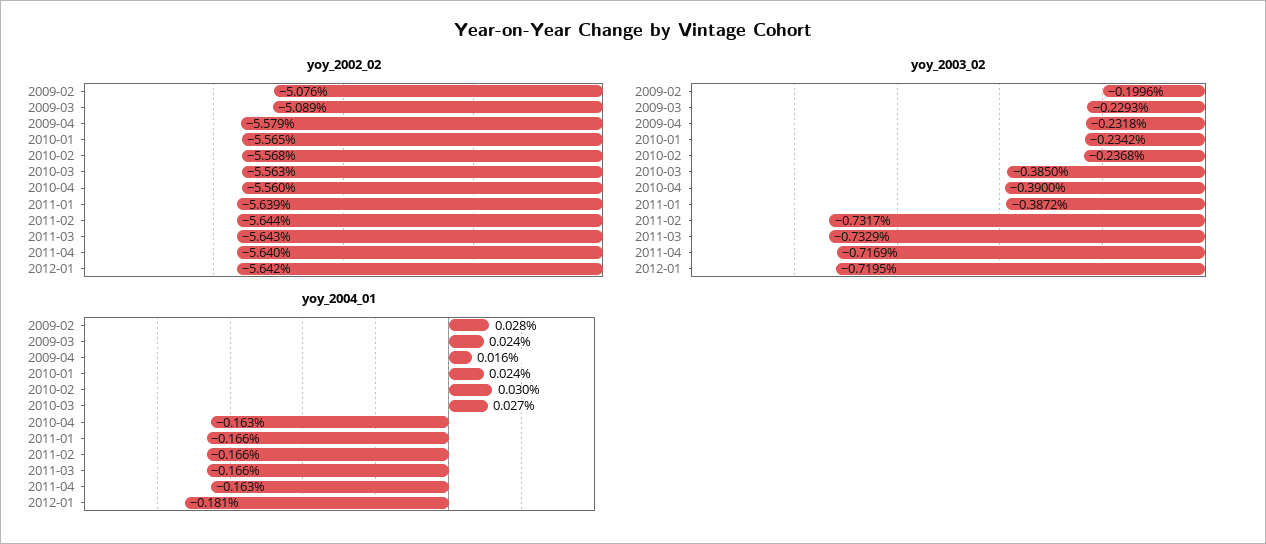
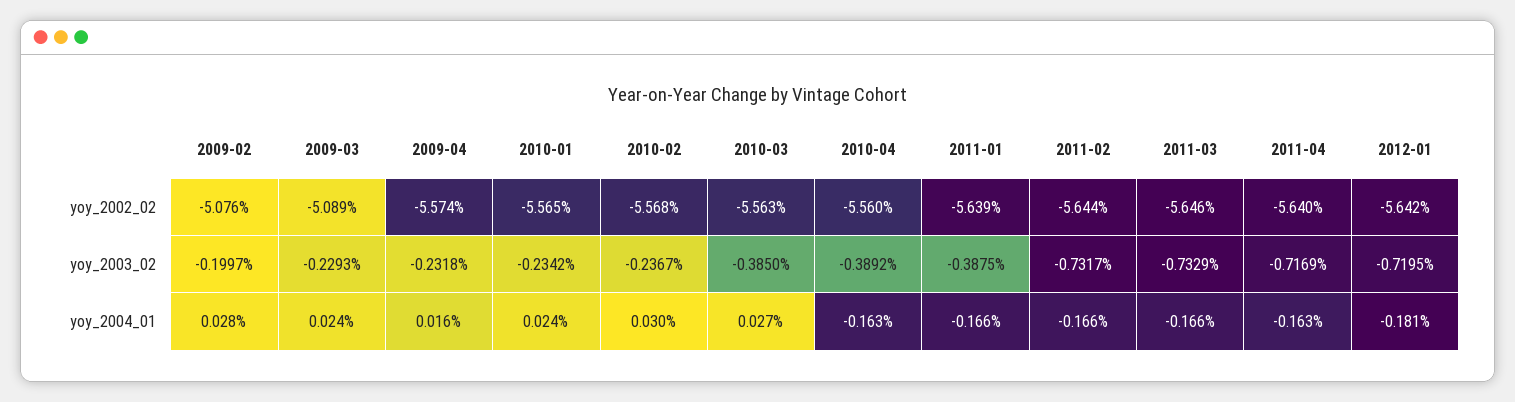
yoy_2002_02, 2009-04: -5.579 -> -5.574
yoy_2002_02, 2011-03: -5.643 -> -5.646
yoy_2003_02, 2009-02: -0.1996 -> -0.1997
yoy_2003_02, 2010-02: -0.2368 -> -0.2367
yoy_2003_02, 2010-04: -0.39 -> -0.3892
yoy_2003_02, 2011-01: -0.3872 -> -0.3875

